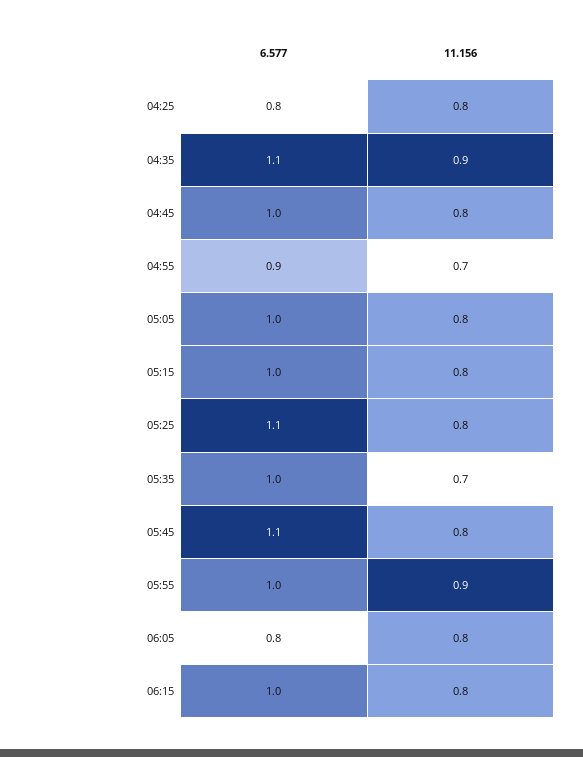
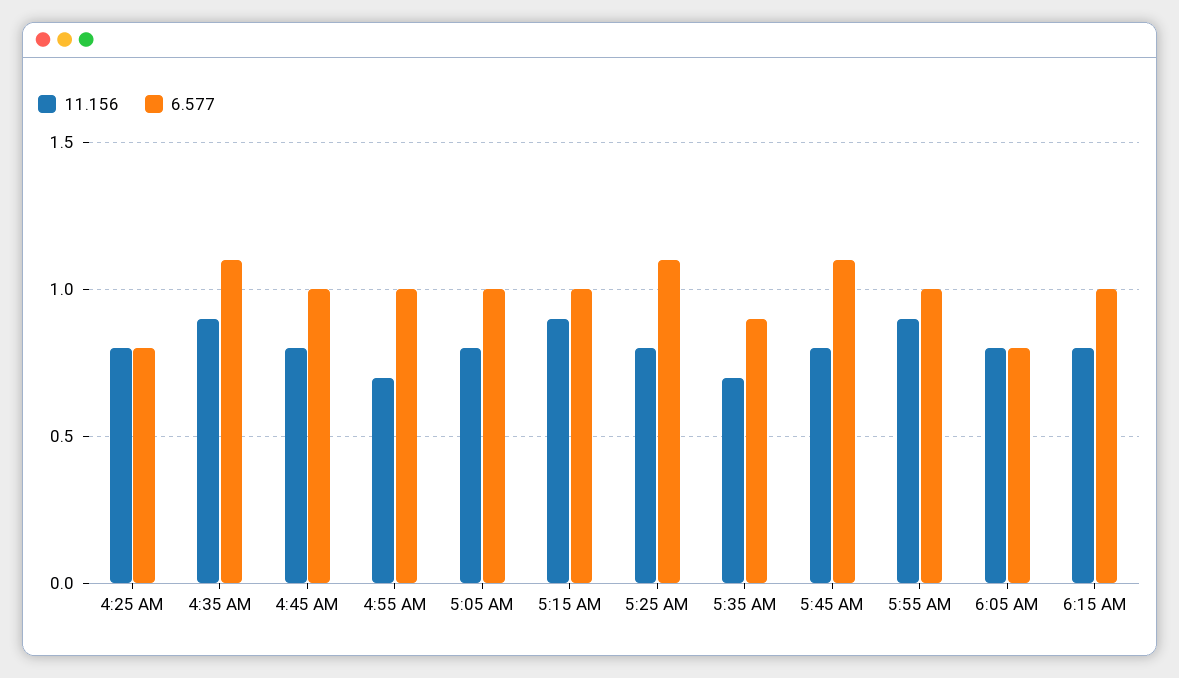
6.577, 04:55: 0.9 -> 1
11.156, 05:15: 0.8 -> 0.9
6.577, 05:35: 1 -> 0.9

